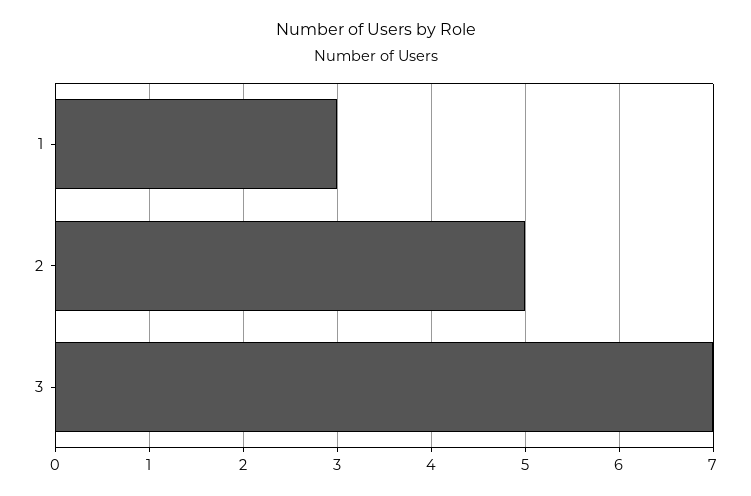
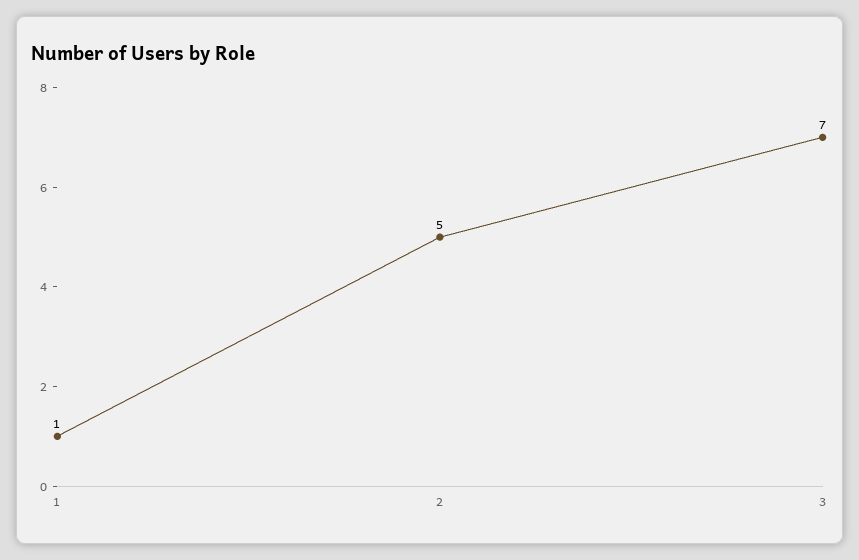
1: 3 -> 1

